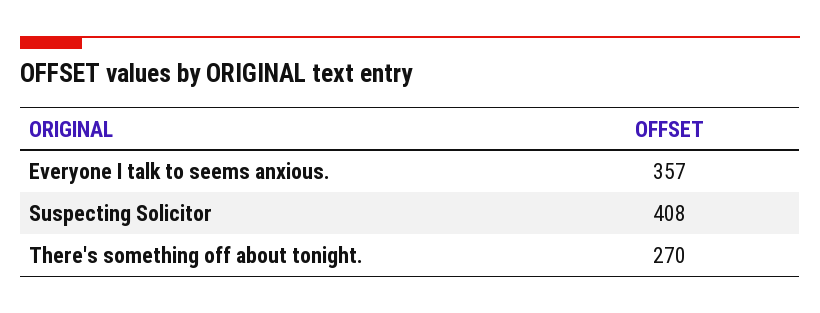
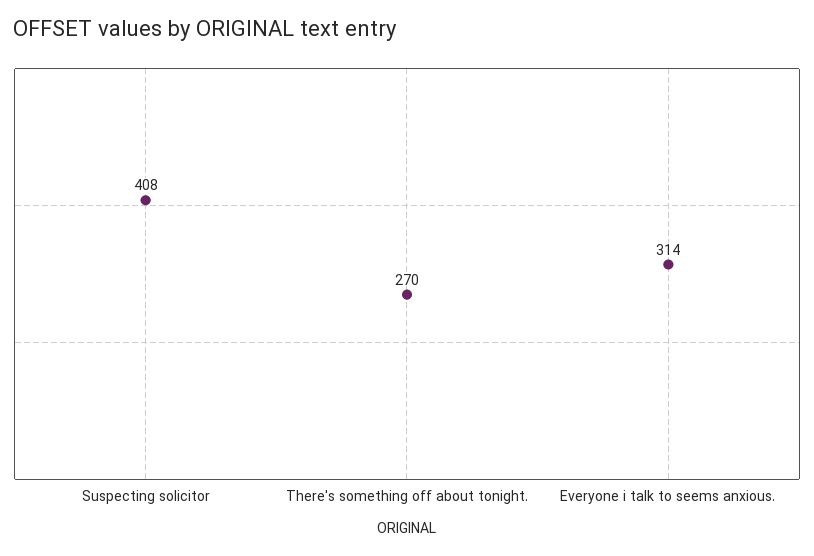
Everyone I talk to seems anxious.: 357 -> 314

